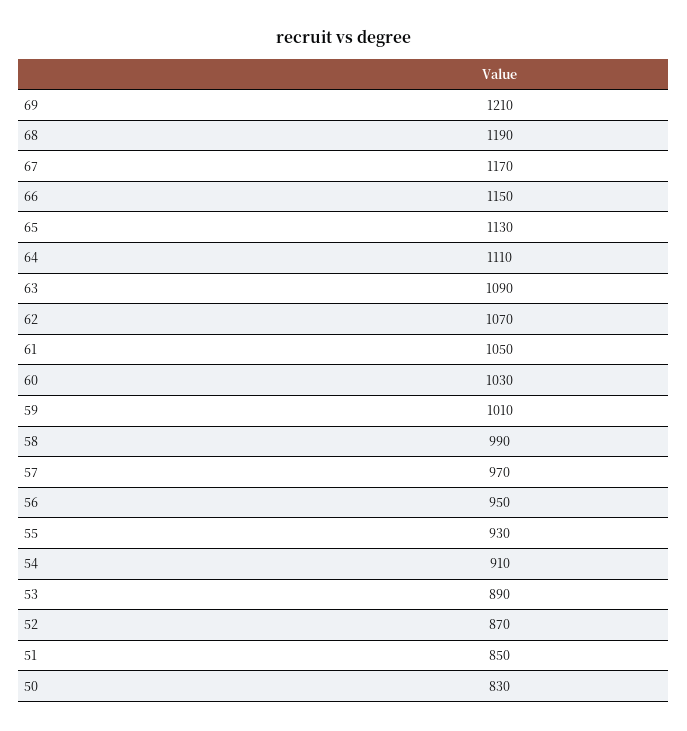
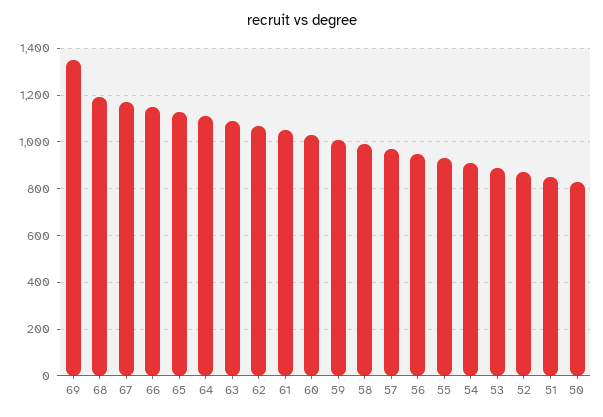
69: 1210 -> 1350

